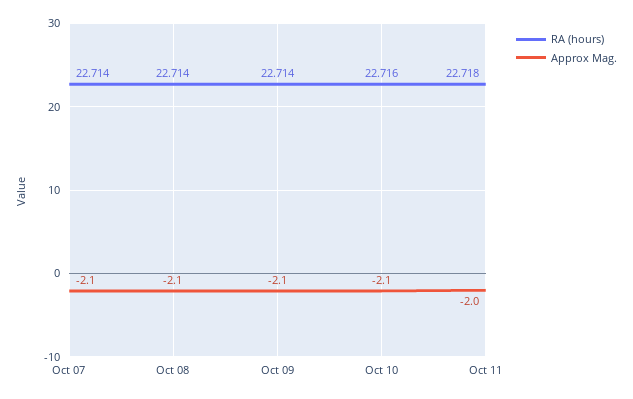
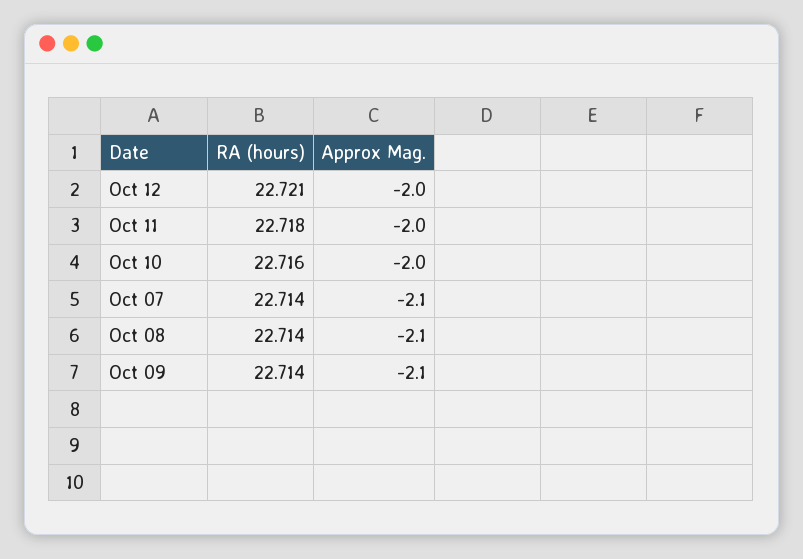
Approx Mag., Oct 10: -2.1 -> -2
RA (hours), Oct 12: none -> 22.721
Approx Mag., Oct 12: none -> -2

